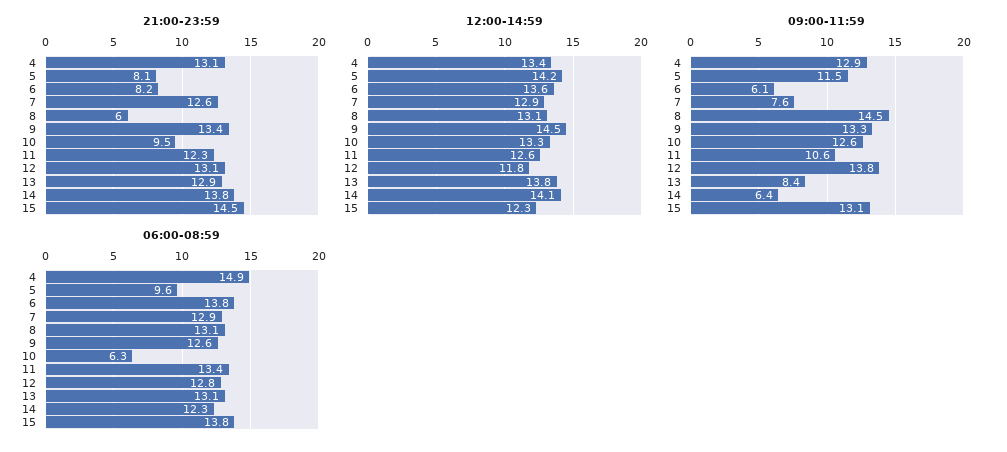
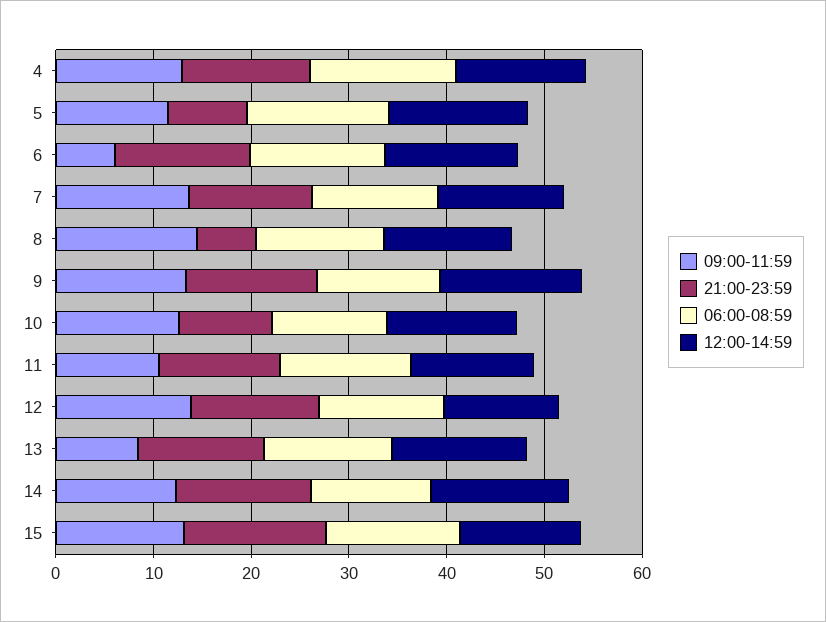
21:00-23:59, 6: 8.2 -> 14
09:00-11:59, 7: 7.6 -> 14
09:00-11:59, 14: 6.4 -> 12
06:00-08:59, 5: 9.6 -> 14
06:00-08:59, 10: 6.3 -> 12

